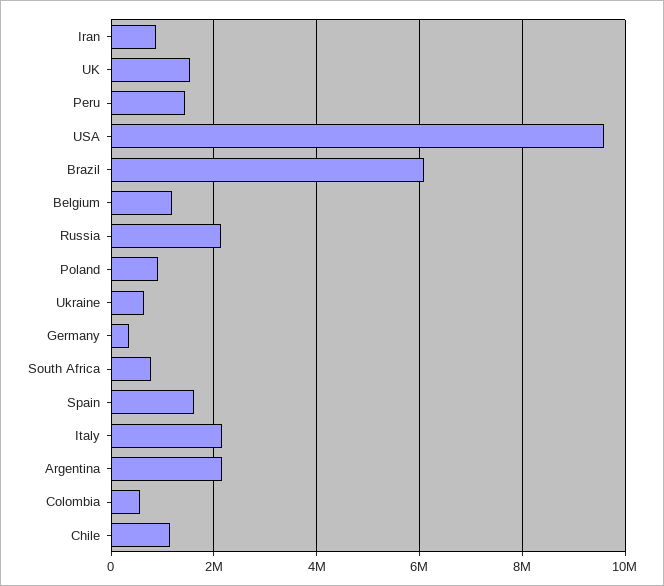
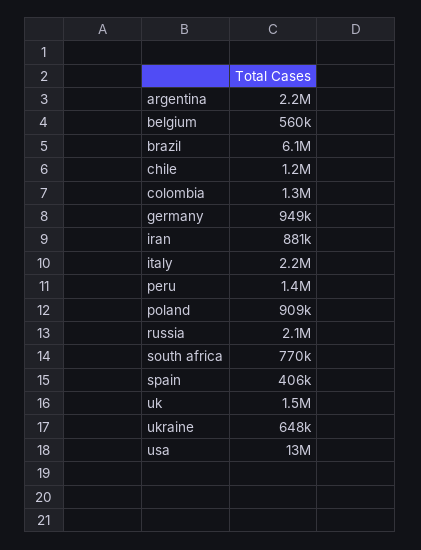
USA: 9600000 -> 13000000
Belgium: 1200000 -> 560000
Germany: 400000 -> 949000
Spain: 1600000 -> 406000
Colombia: 600000 -> 1300000

